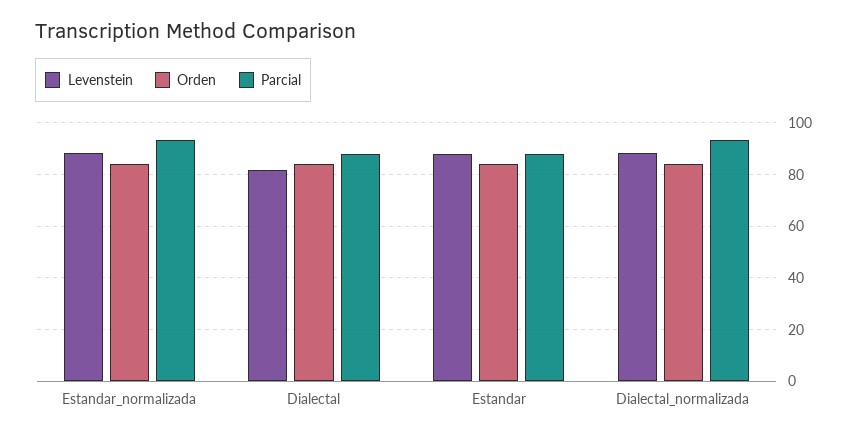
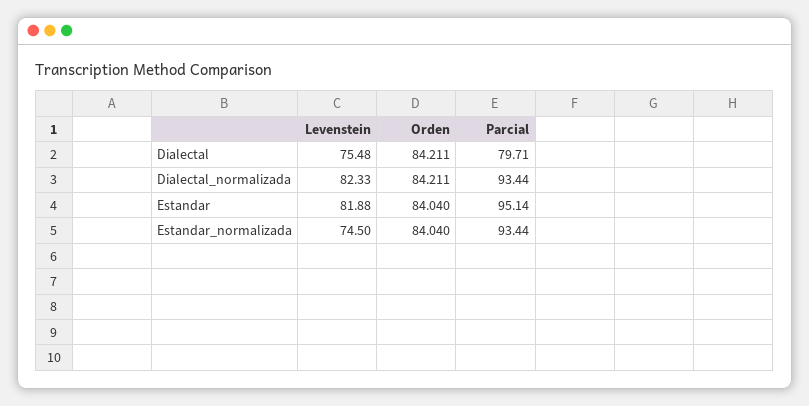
Levenstein, Estandar_normalizada: 87.5 -> 74.5
Levenstein, Dialectal: 82.5 -> 75.48
Parcial, Dialectal: 87.5 -> 79.71
Levenstein, Estandar: 87.5 -> 81.88
Parcial, Estandar: 87.5 -> 95.14
Levenstein, Dialectal_normalizada: 87.5 -> 82.33

